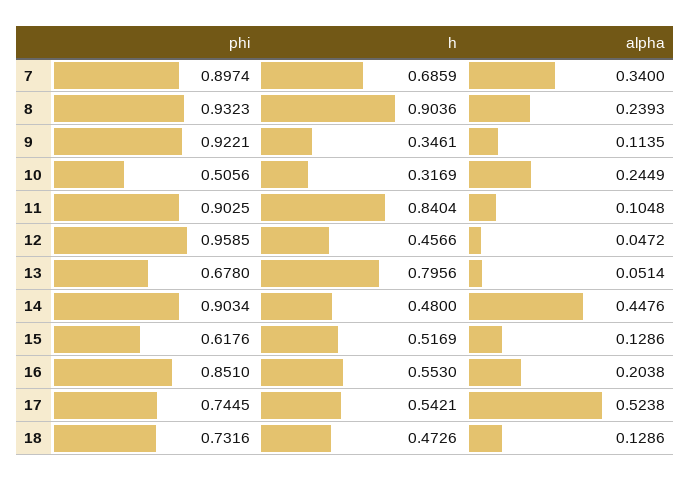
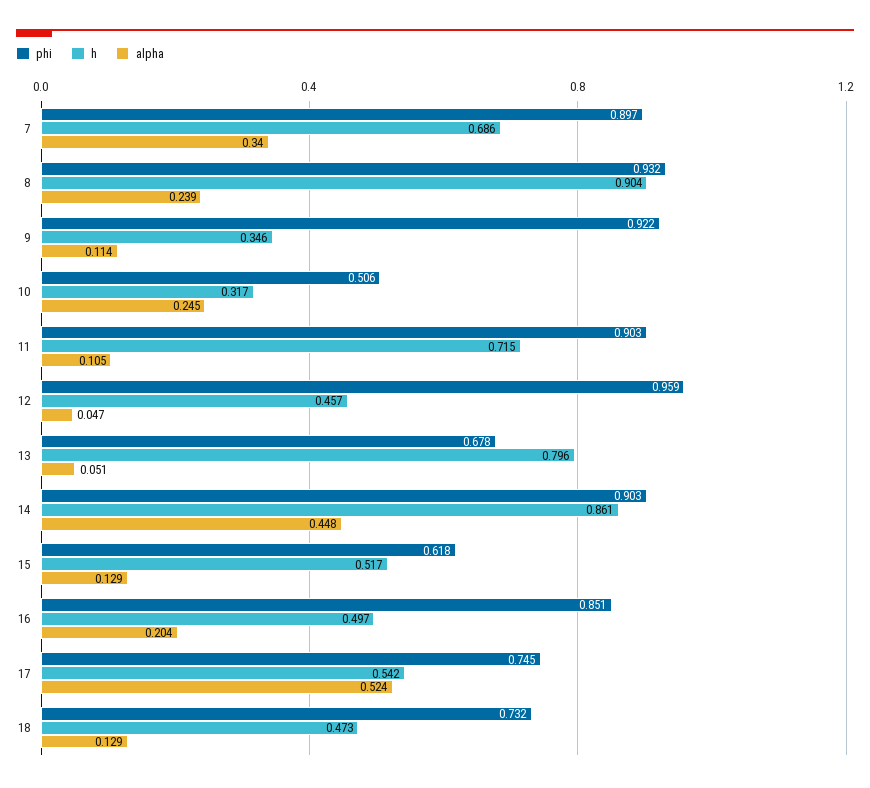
h, 11: 0.8404 -> 0.715
h, 14: 0.48 -> 0.861
h, 16: 0.553 -> 0.497

